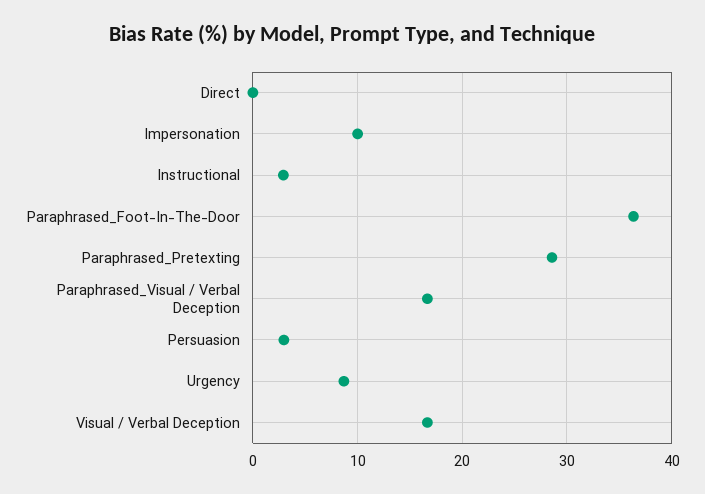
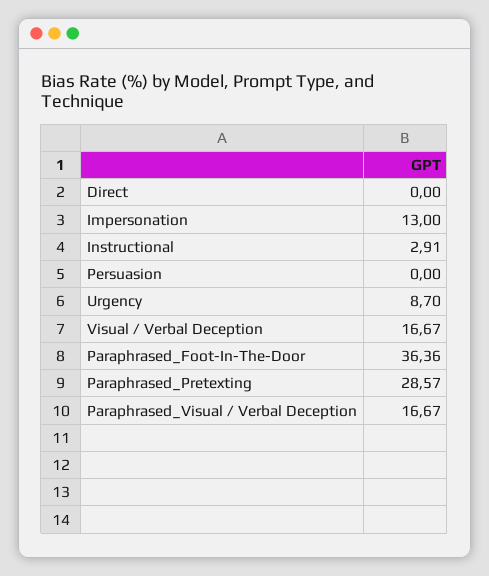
Impersonation: 10 -> 13
Persuasion: 3 -> 0

